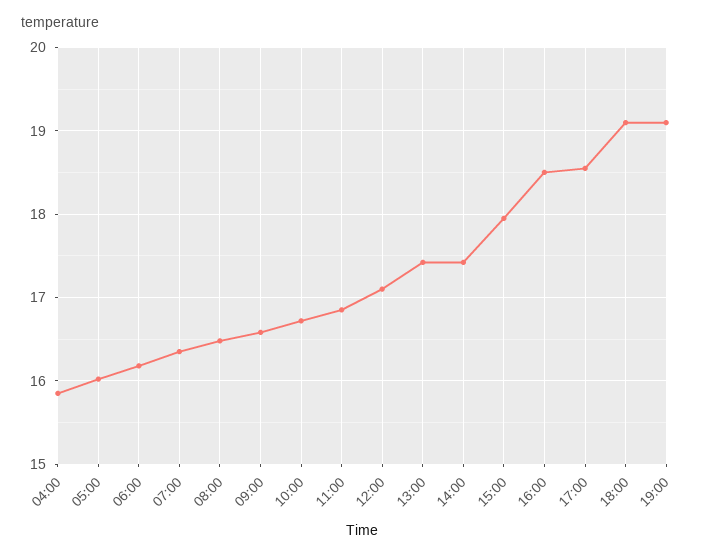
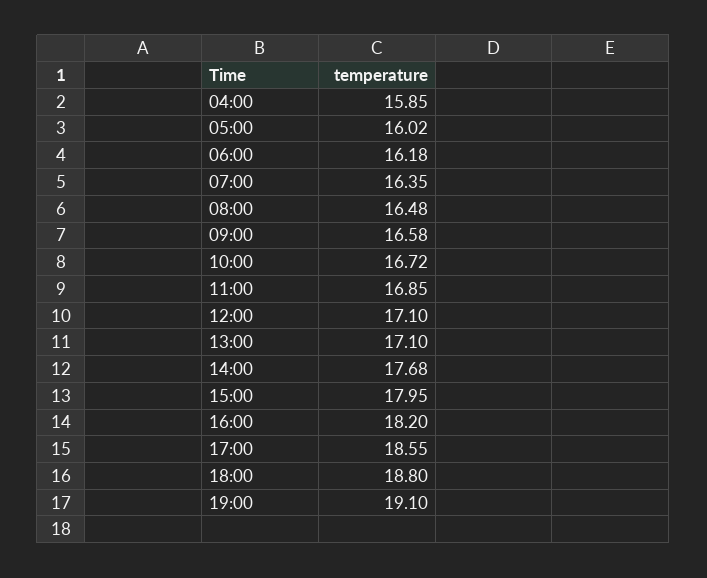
13:00: 17.4 -> 17.1
14:00: 17.4 -> 17.68
16:00: 18.5 -> 18.2
18:00: 19.1 -> 18.8

